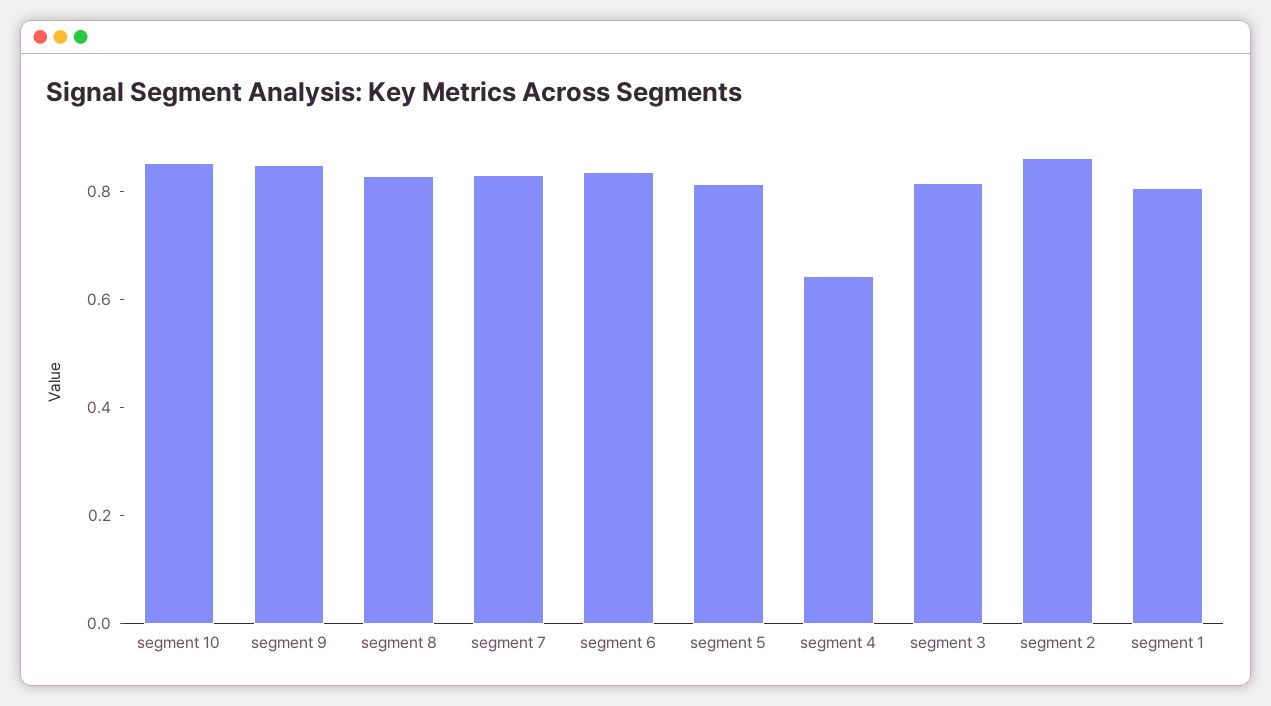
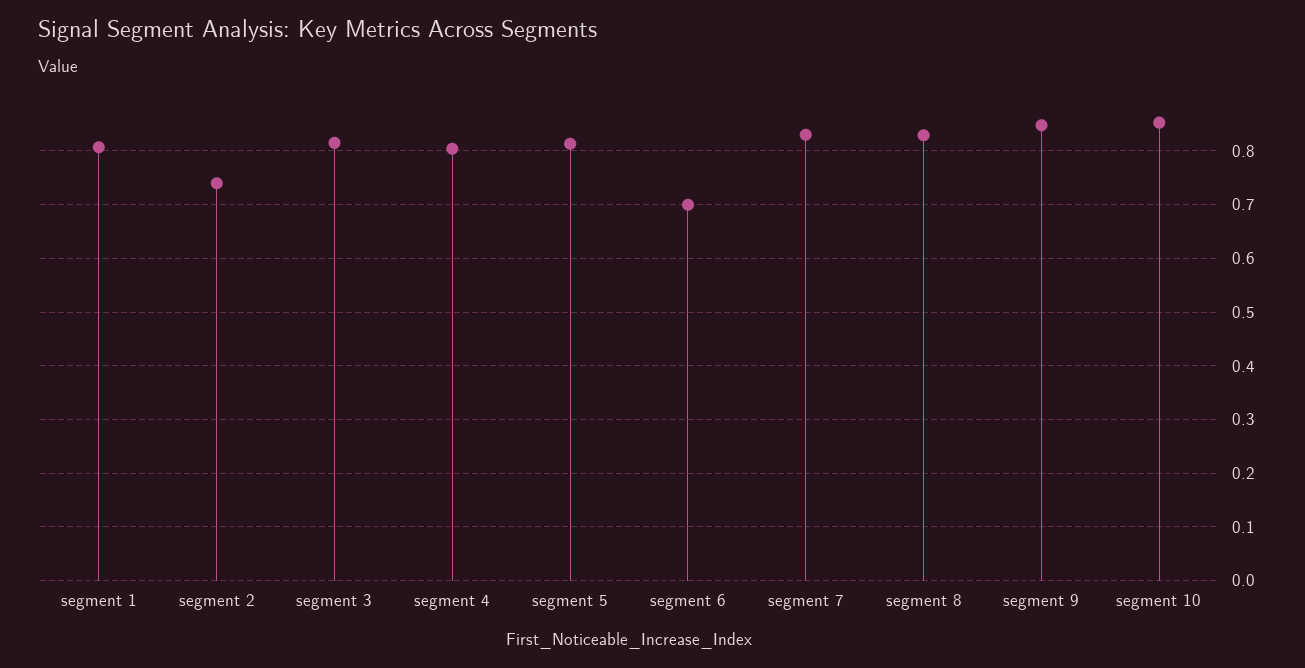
segment 6: 0.85 -> 0.7
segment 4: 0.65 -> 0.8
segment 2: 0.85 -> 0.74

